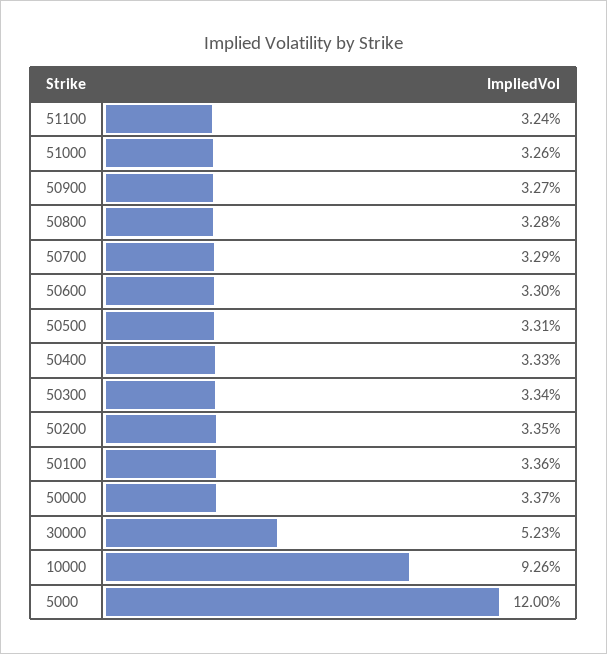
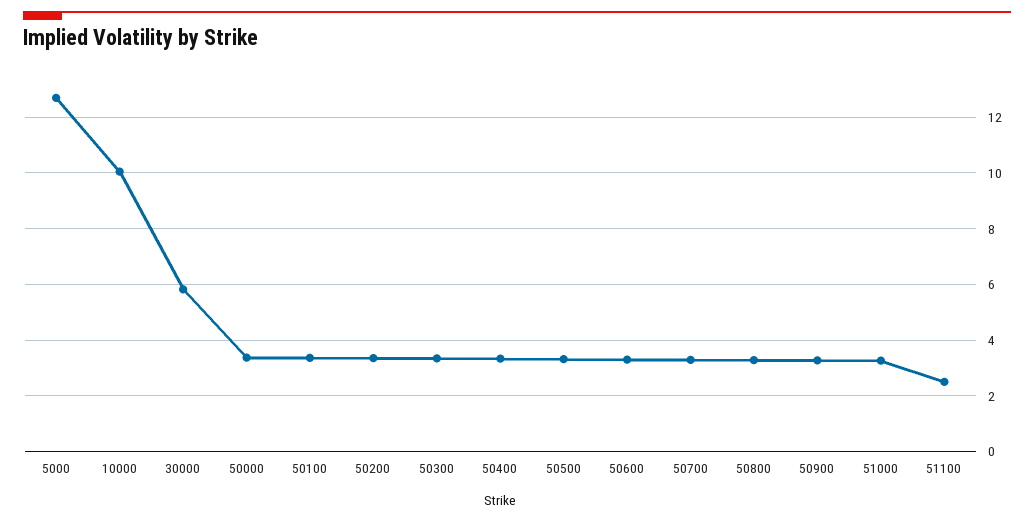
51100: 3.24 -> 2.5
30000: 5.23 -> 5.75
10000: 9.26 -> 10
5000: 12 -> 12.75

